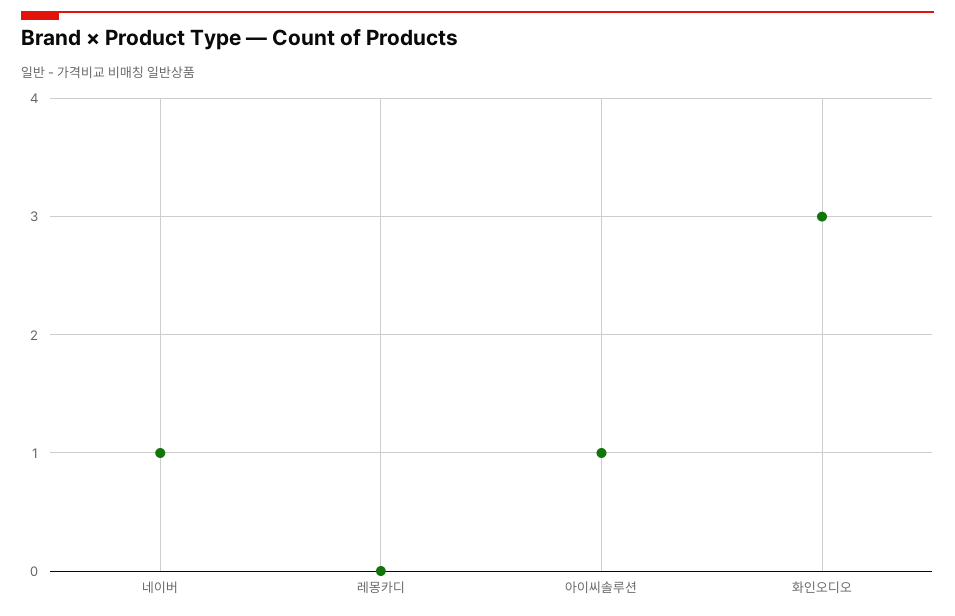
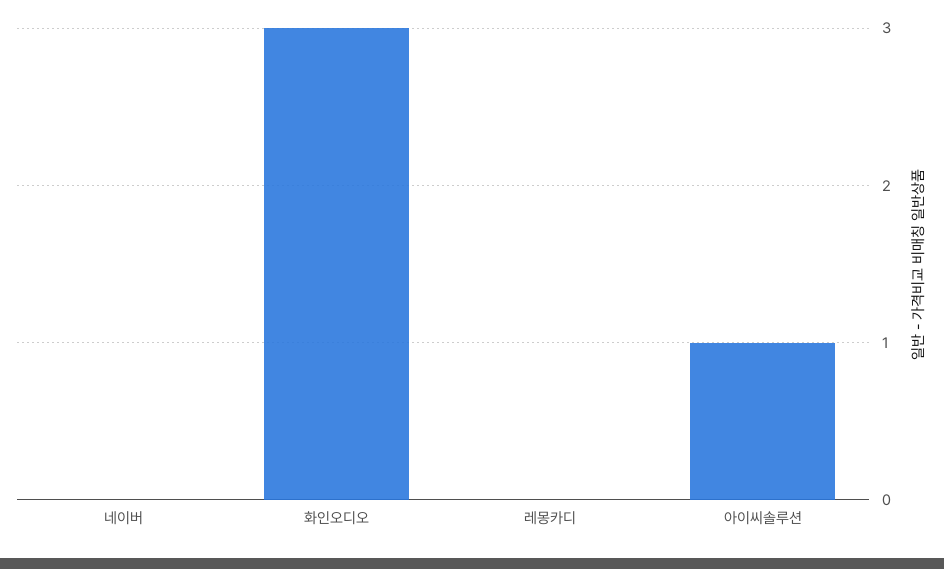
네이버: 1 -> 0

